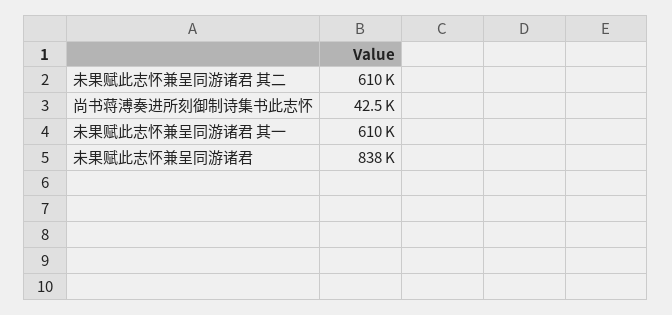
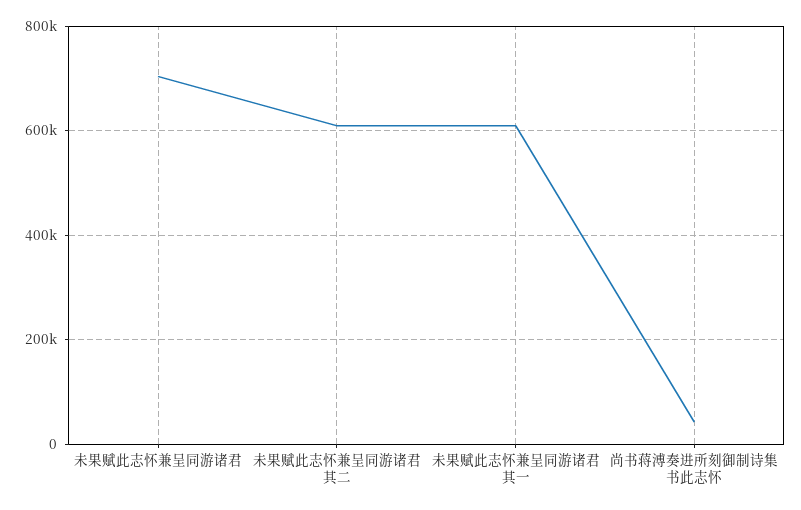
未果赋此志怀兼呈同游诸君: 838000 -> 700000

